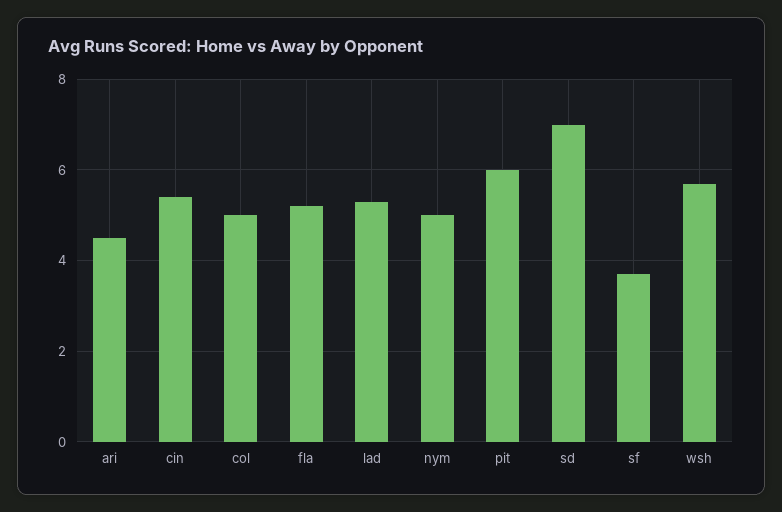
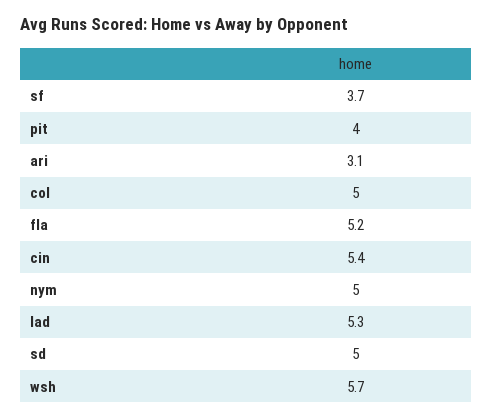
ari: 4.5 -> 3.1
pit: 6 -> 4
sd: 7 -> 5

